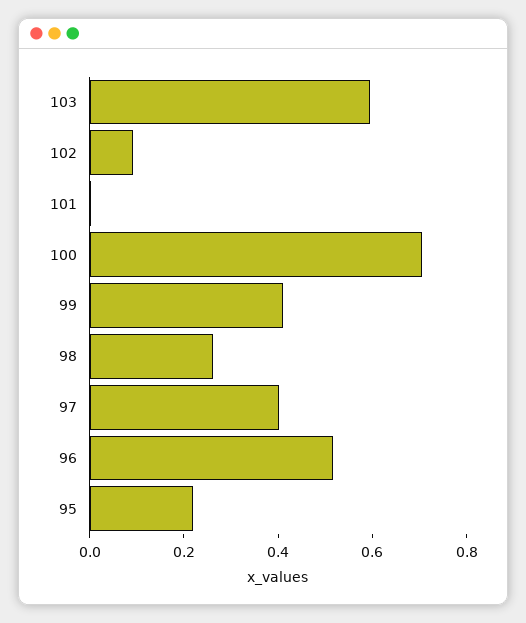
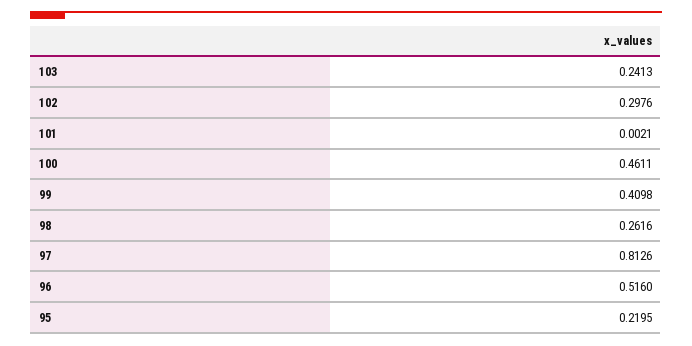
103: 0.6 -> 0.2413
102: 0.1 -> 0.2976
100: 0.7 -> 0.4611
97: 0.4 -> 0.8126

